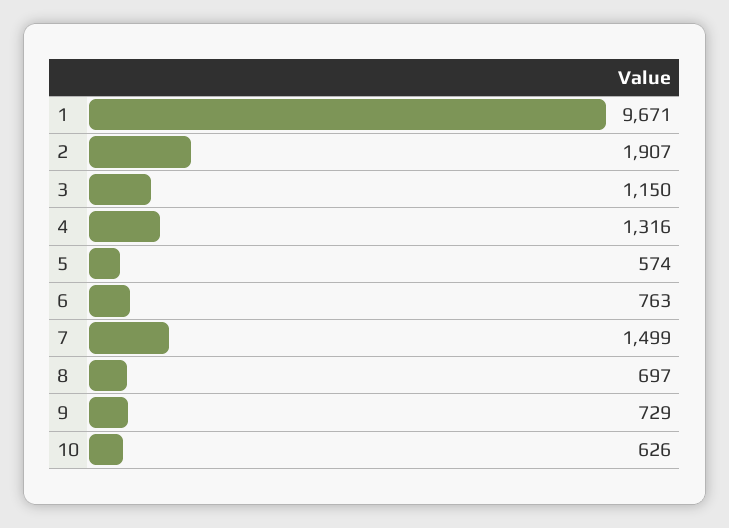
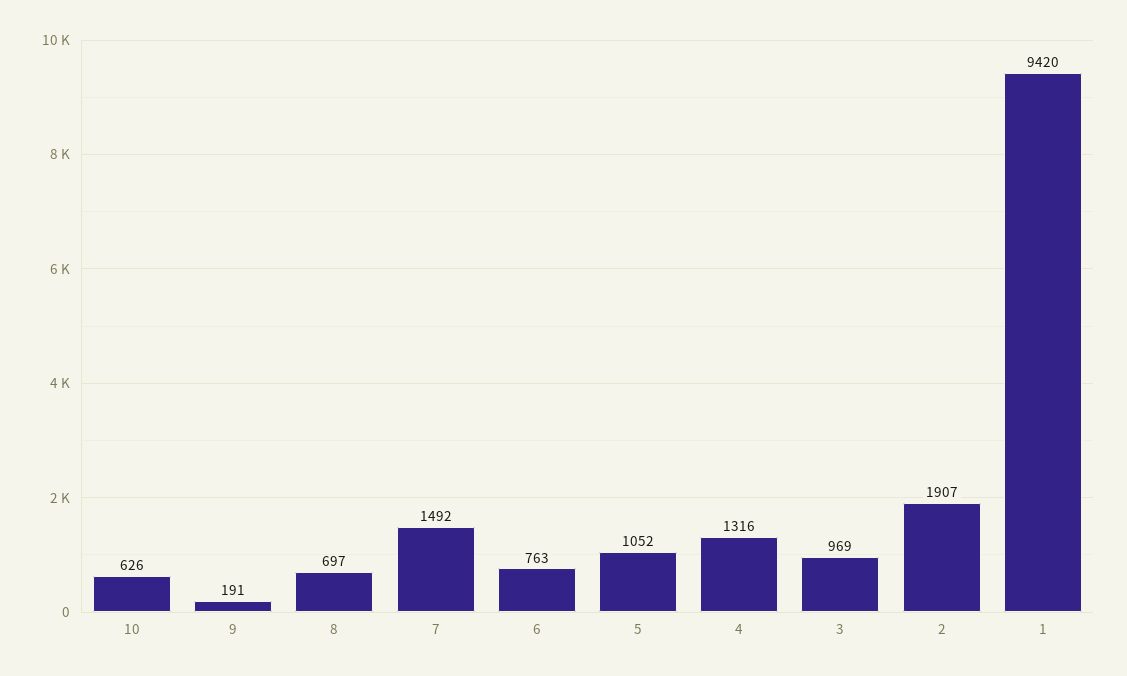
1: 9671 -> 9420
3: 1150 -> 969
5: 574 -> 1052
7: 1499 -> 1492
9: 729 -> 191

